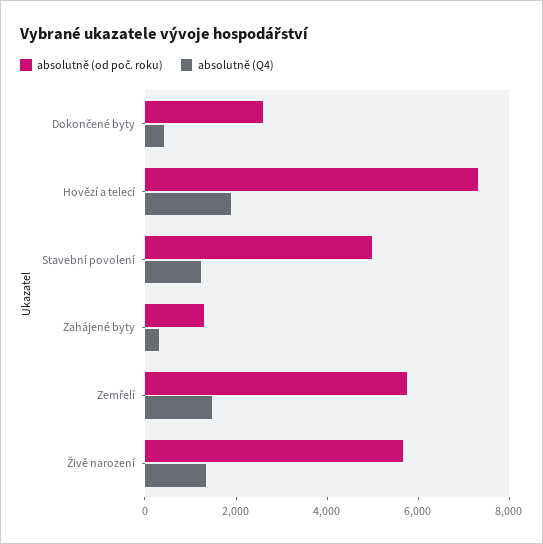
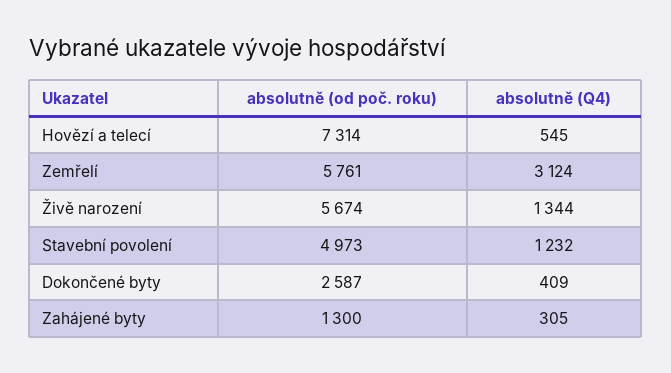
absolutně (Q4), Hovězí a telecí: 2000 -> 545
absolutně (Q4), Zemřelí: 1500 -> 3124

